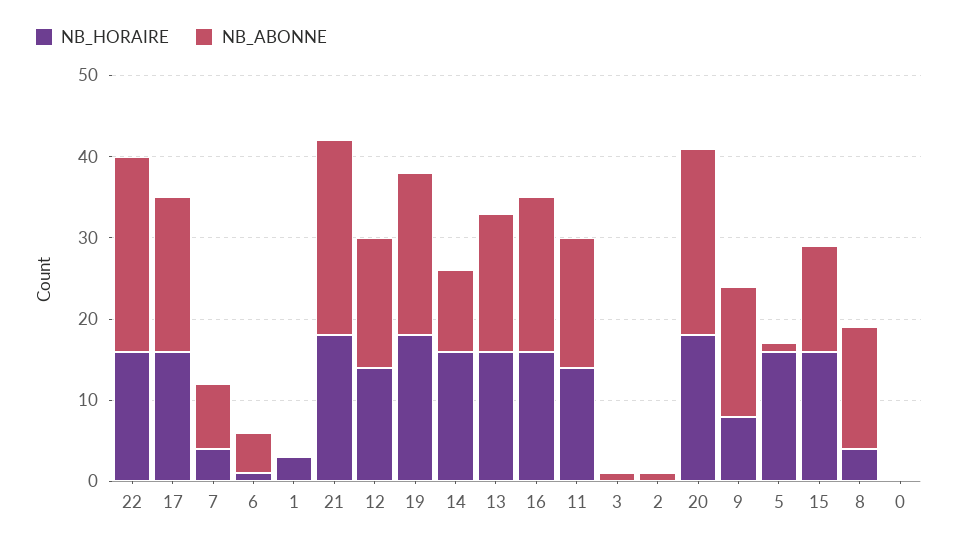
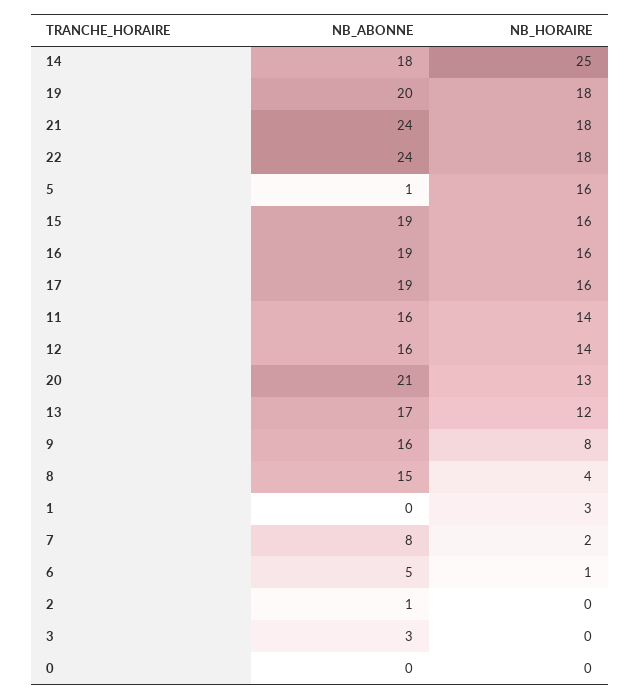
NB_HORAIRE, 22: 16 -> 18
NB_HORAIRE, 7: 4 -> 2
NB_HORAIRE, 14: 16 -> 25
NB_ABONNE, 14: 10 -> 18
NB_HORAIRE, 13: 16 -> 12
NB_ABONNE, 3: 1 -> 3
NB_HORAIRE, 20: 18 -> 13
NB_ABONNE, 20: 23 -> 21
NB_ABONNE, 15: 13 -> 19

